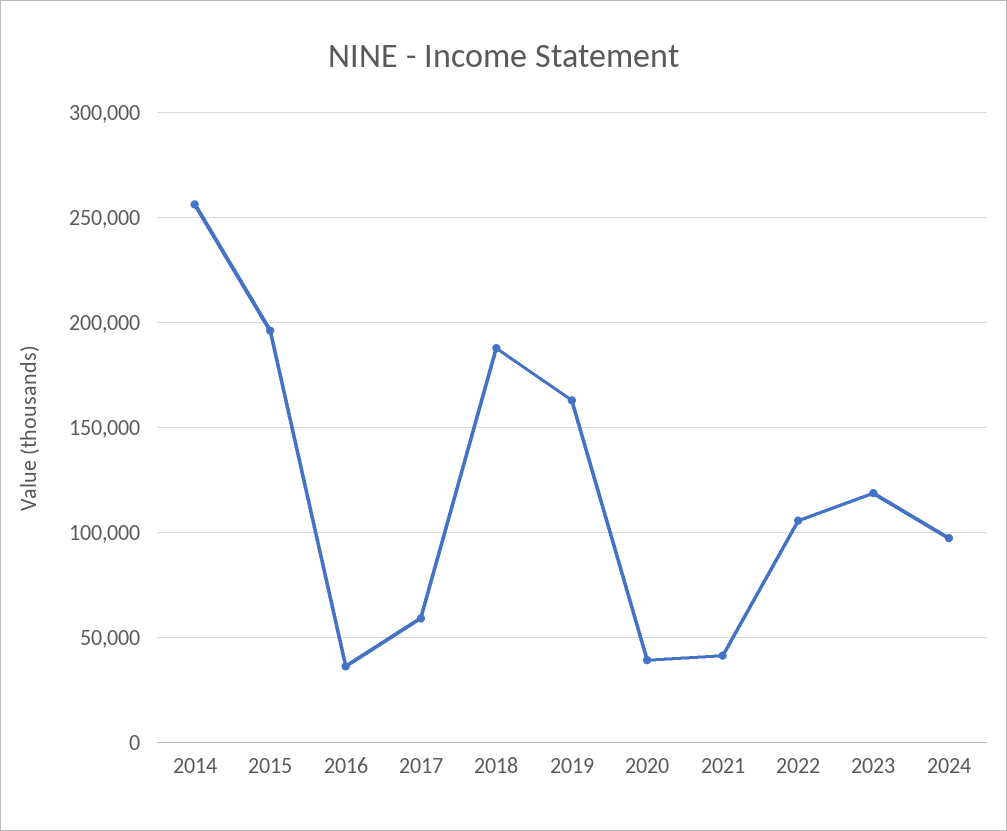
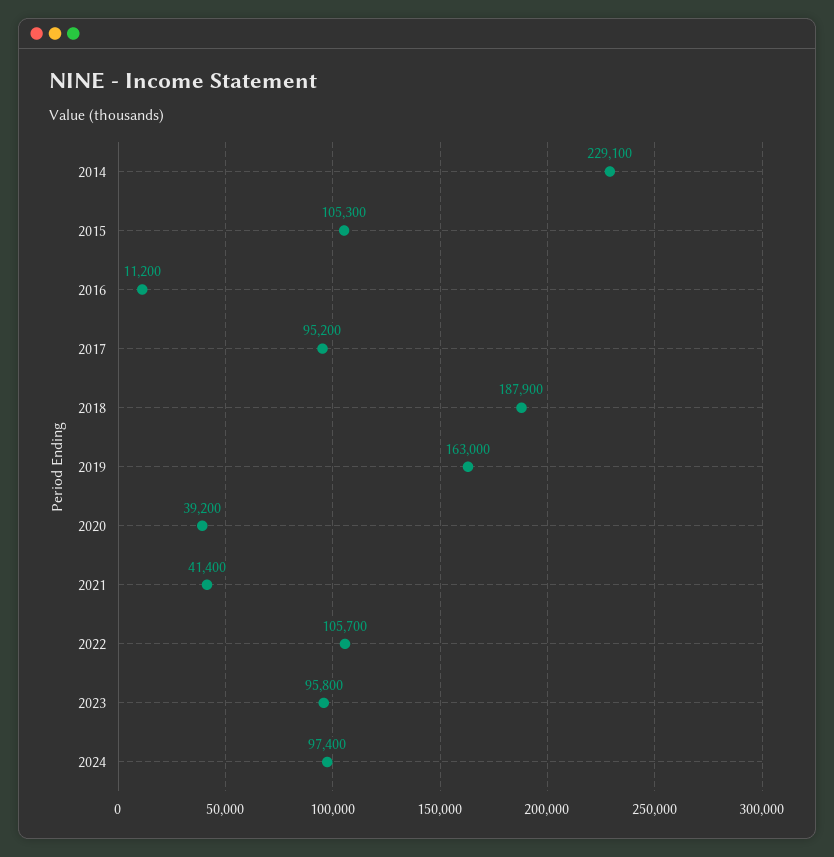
2014: 255000 -> 229100
2015: 195000 -> 105300
2016: 35000 -> 11200
2017: 60000 -> 95200
2023: 120000 -> 95800

